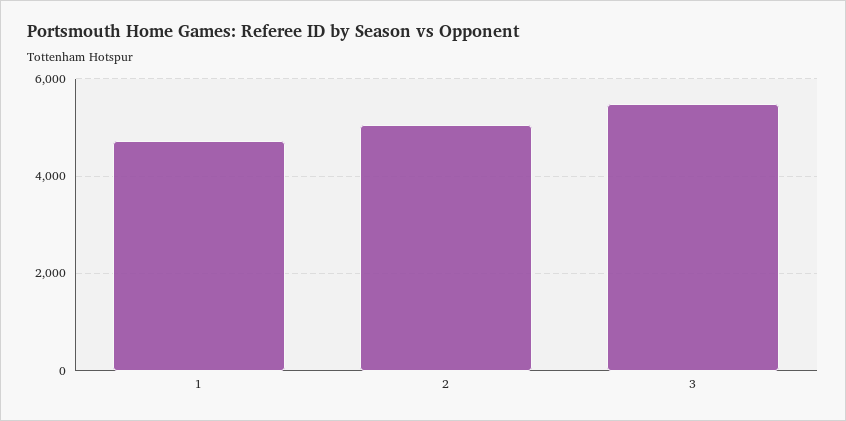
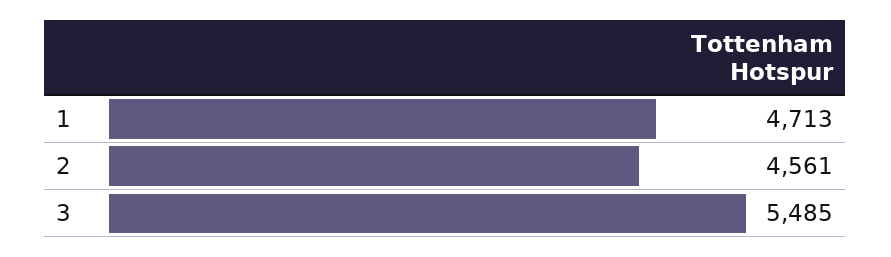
2: 5000 -> 4561

